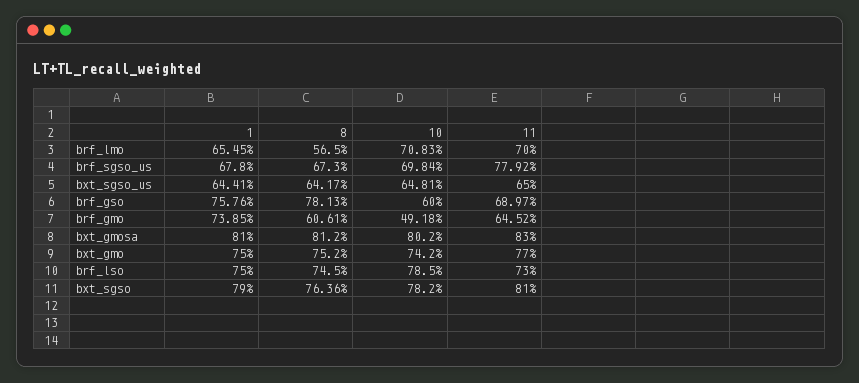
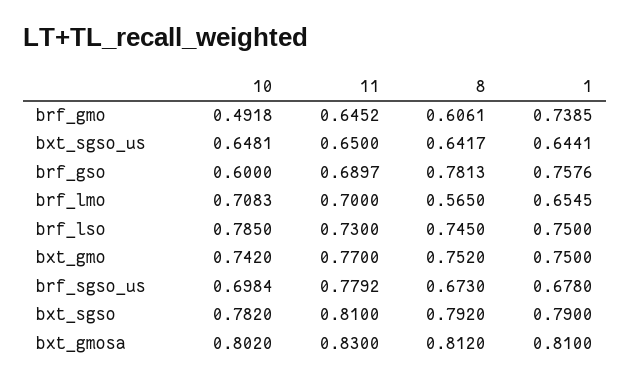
8, bxt_sgso: 0.7636 -> 0.792

